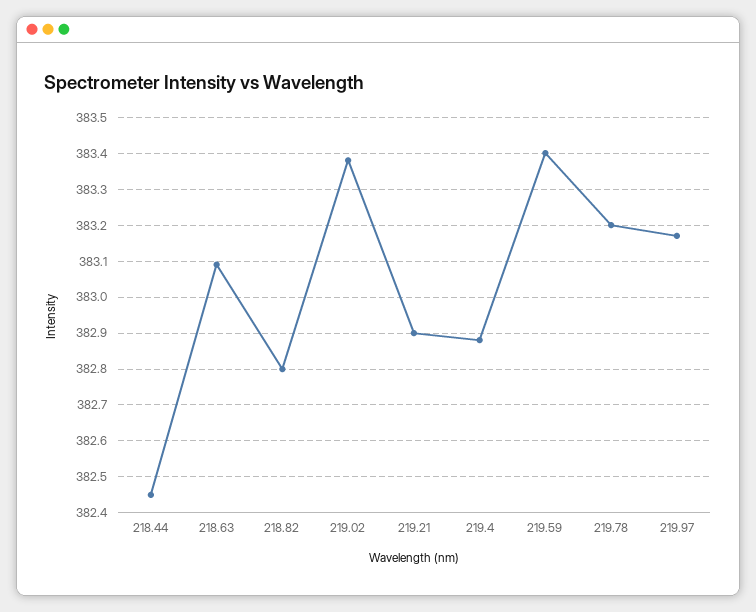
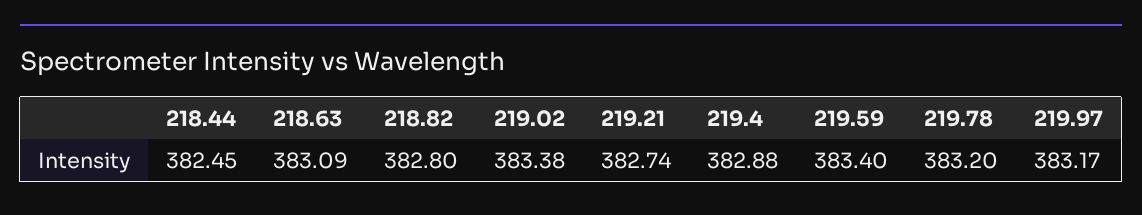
219.21: 382.9 -> 382.74

